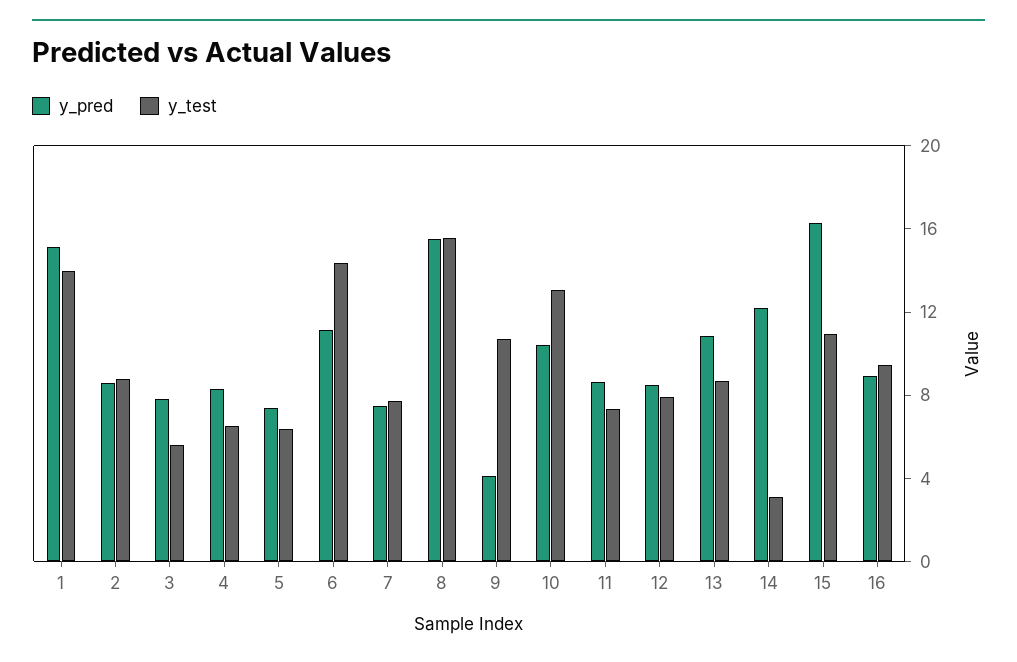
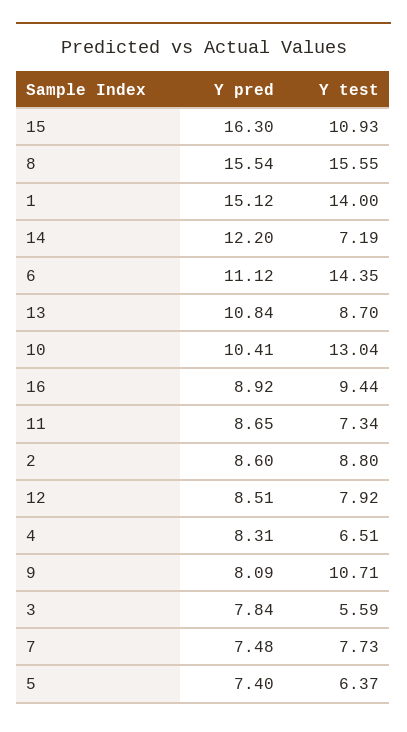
y_pred, 9: 4 -> 8.09
y_test, 14: 3 -> 7.19

